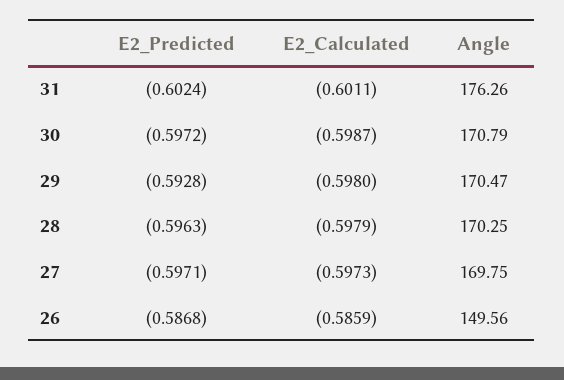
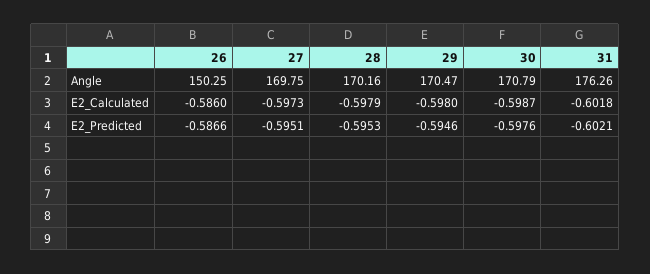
E2_Predicted, 31: -0.6024 -> -0.6021
E2_Calculated, 31: -0.6011 -> -0.6018
E2_Predicted, 30: -0.5972 -> -0.5976
E2_Predicted, 29: -0.5928 -> -0.5946
E2_Predicted, 28: -0.5963 -> -0.5953
Angle, 28: 170.25 -> 170.16
E2_Predicted, 27: -0.5971 -> -0.5951
E2_Predicted, 26: -0.5868 -> -0.5866
E2_Calculated, 26: -0.5859 -> -0.586
Angle, 26: 149.56 -> 150.25

